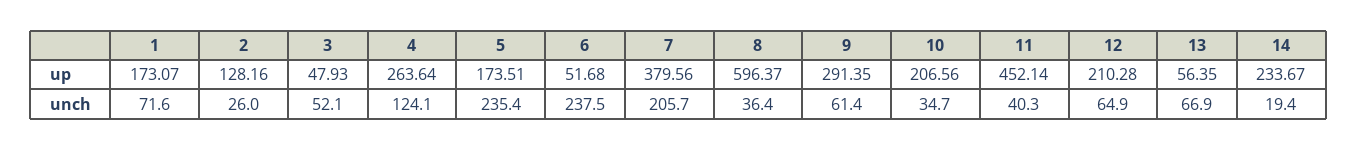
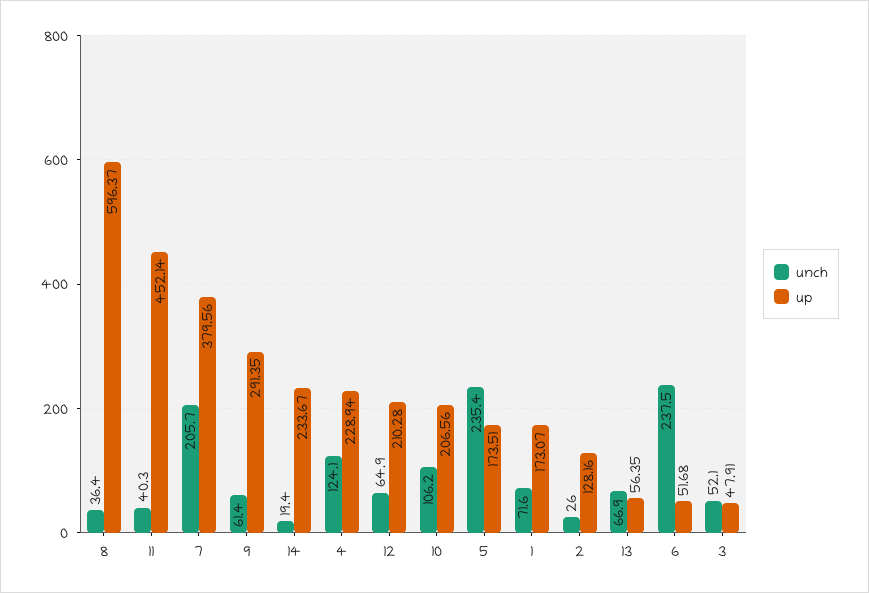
up, 3: 47.93 -> 47.91
up, 4: 263.64 -> 228.94
unch, 10: 34.7 -> 106.2

